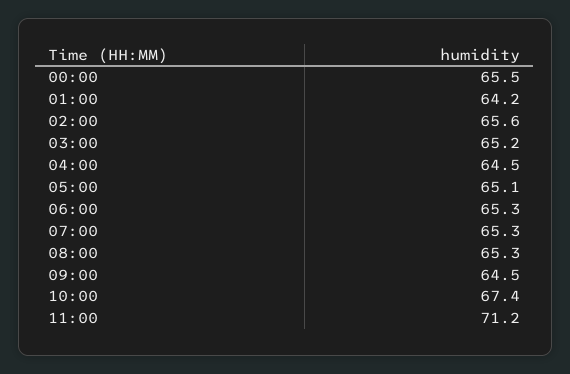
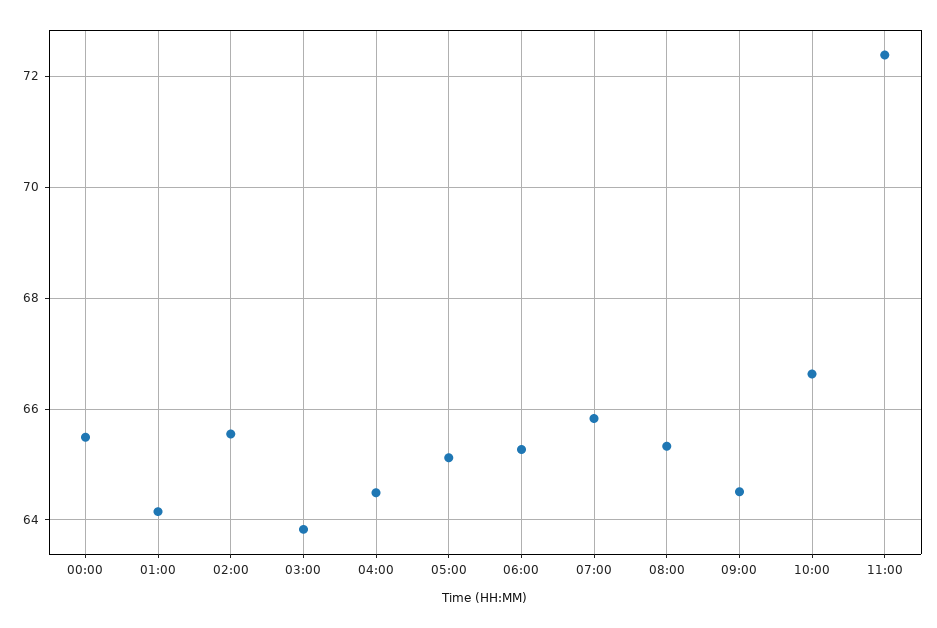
03:00: 65.2 -> 63.8
07:00: 65.3 -> 65.8
10:00: 67.4 -> 66.6
11:00: 71.2 -> 72.4

